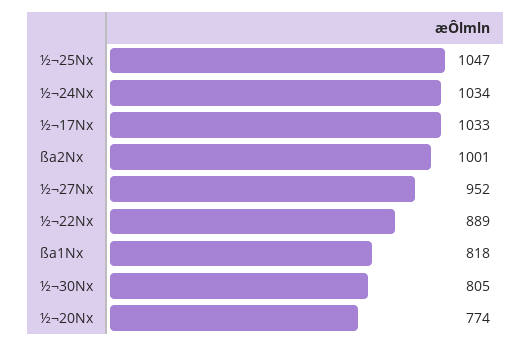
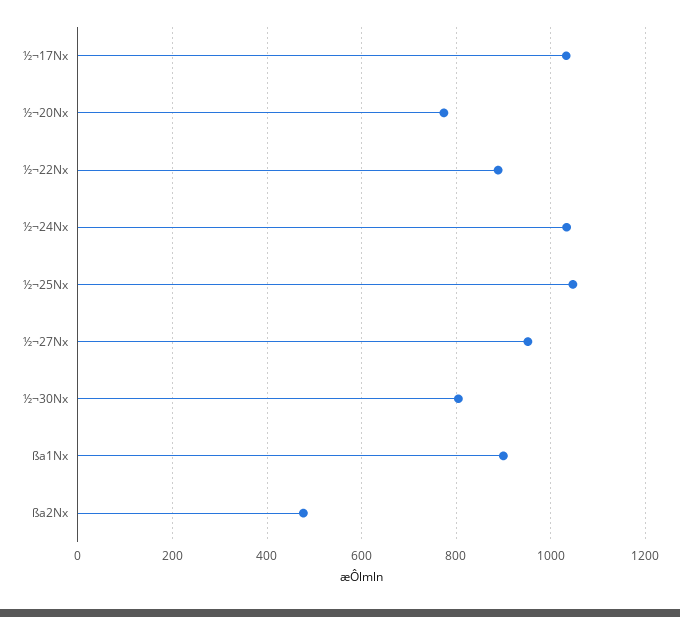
ßa2Nx: 1001 -> 480
ßa1Nx: 818 -> 900

